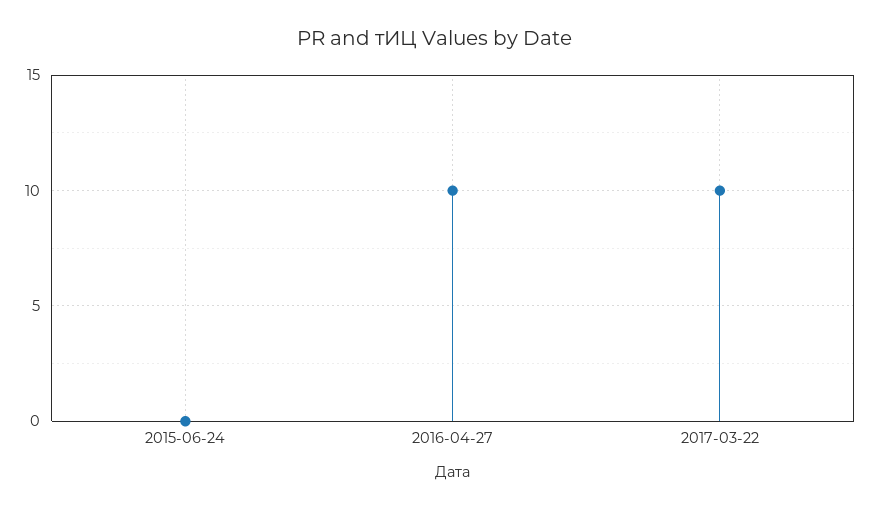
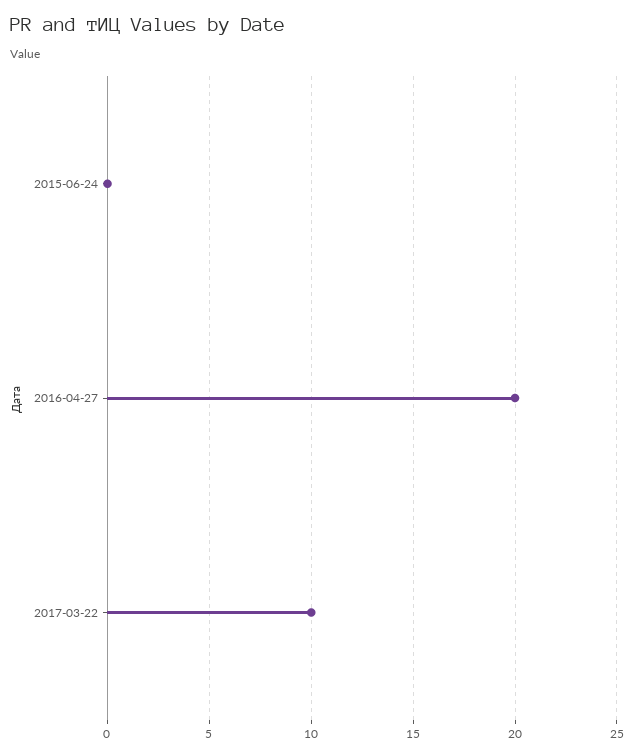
2016-04-27: 10 -> 20

